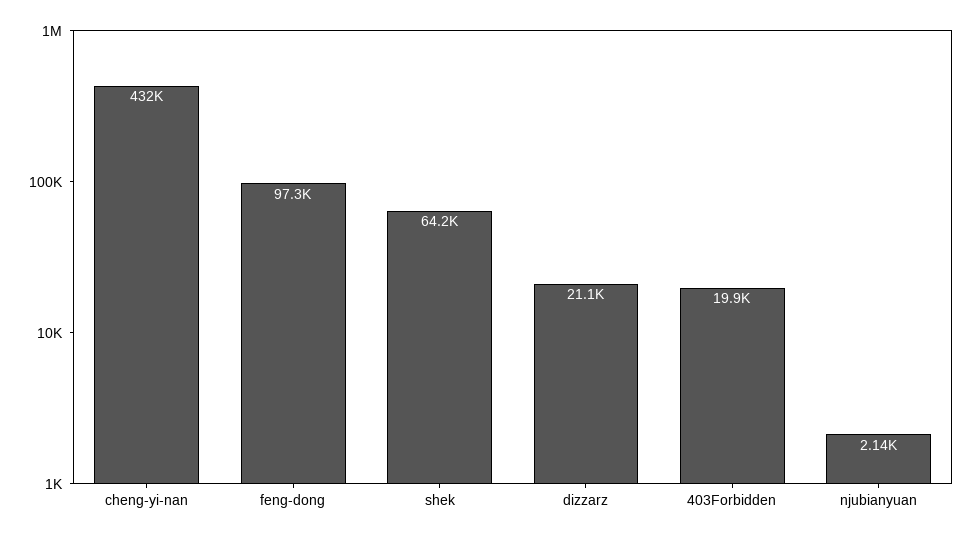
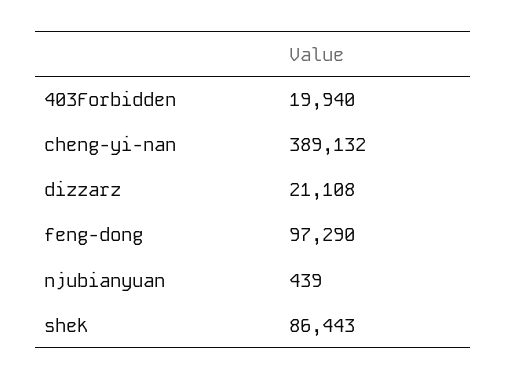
cheng-yi-nan: 432000 -> 389132
shek: 64200 -> 86443
njubianyuan: 2140 -> 439

